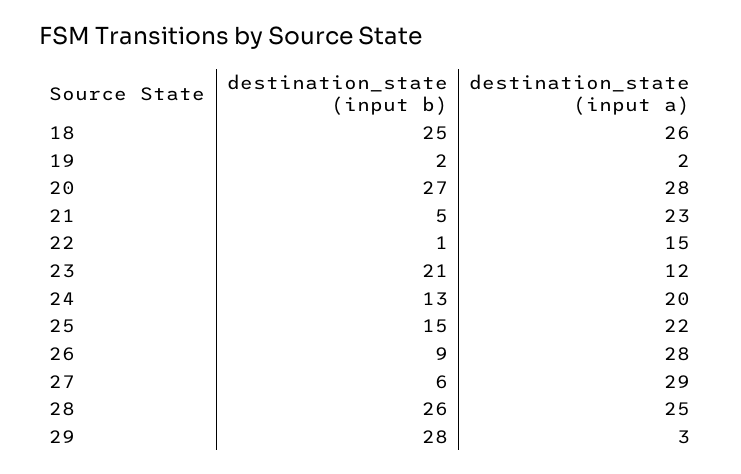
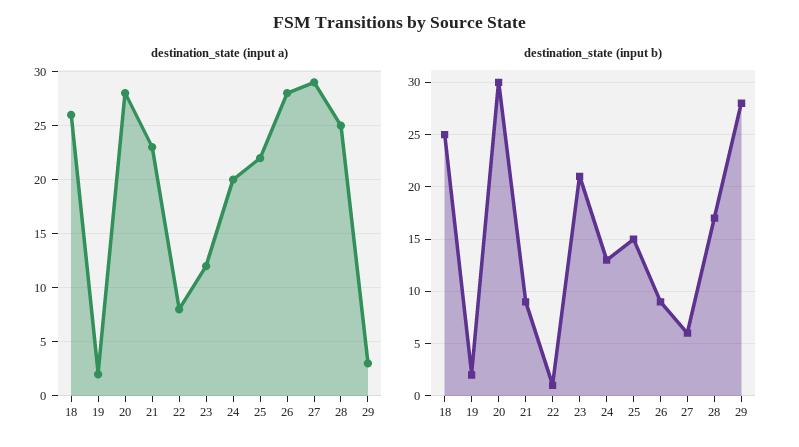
destination_state (input b), 20: 27 -> 30
destination_state (input b), 21: 5 -> 9
destination_state (input a), 22: 15 -> 8
destination_state (input b), 28: 26 -> 17

